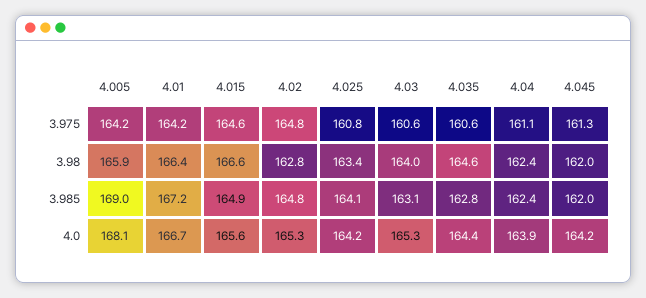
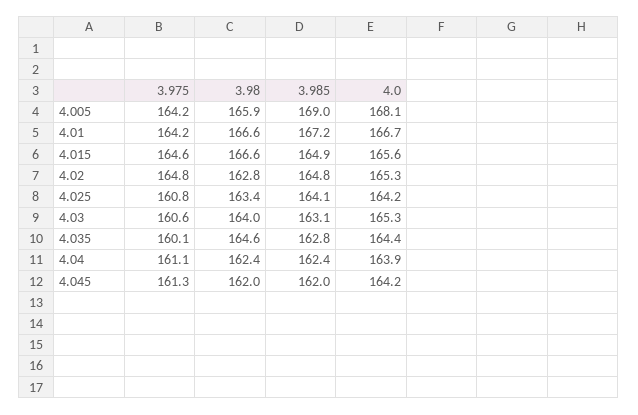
4.035, 3.975: 160.6 -> 160.1
4.01, 3.98: 166.4 -> 166.6

